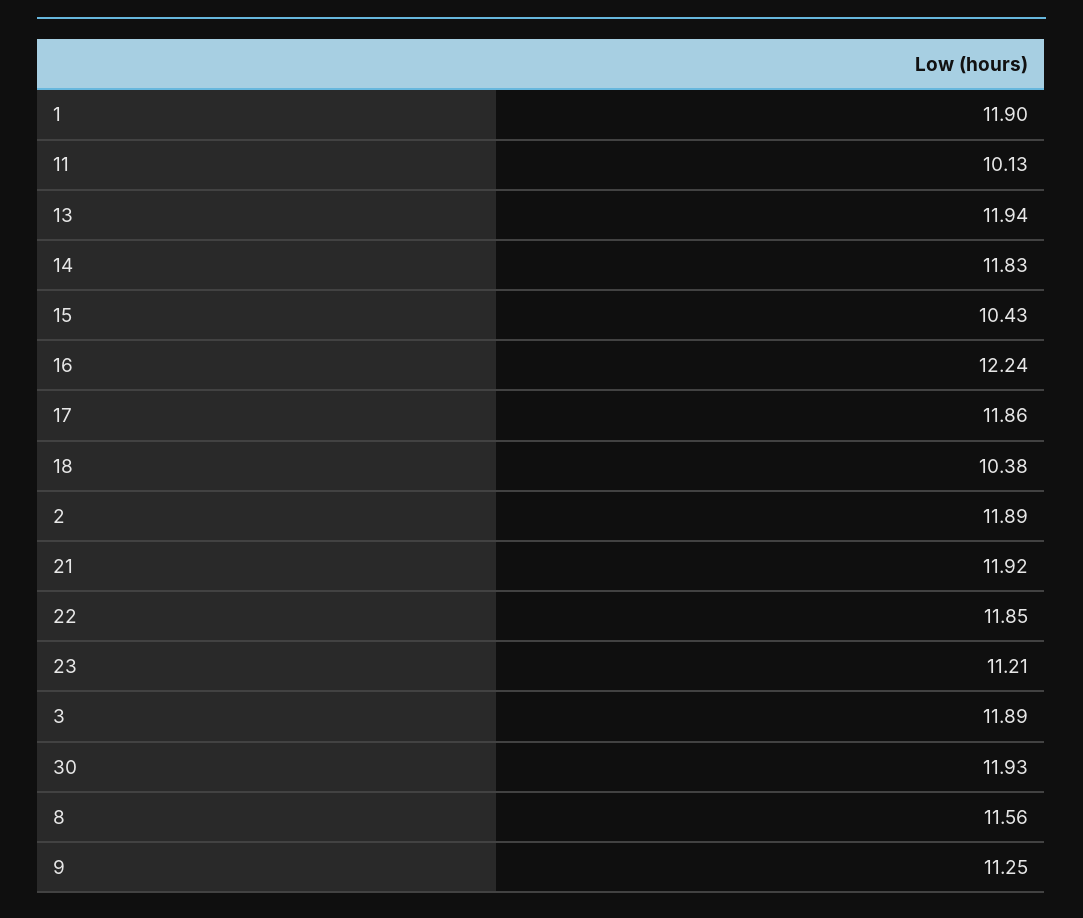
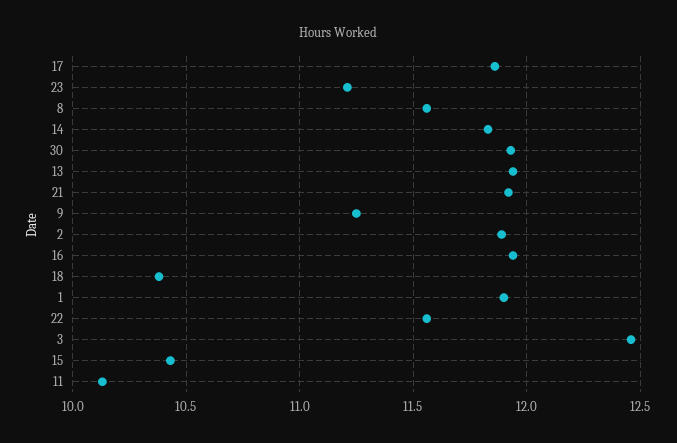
16: 12.24 -> 11.95
22: 11.85 -> 11.55
3: 11.89 -> 12.45

